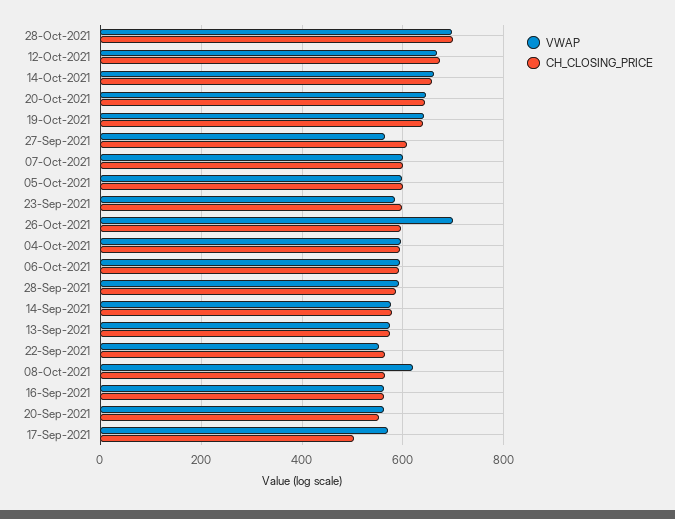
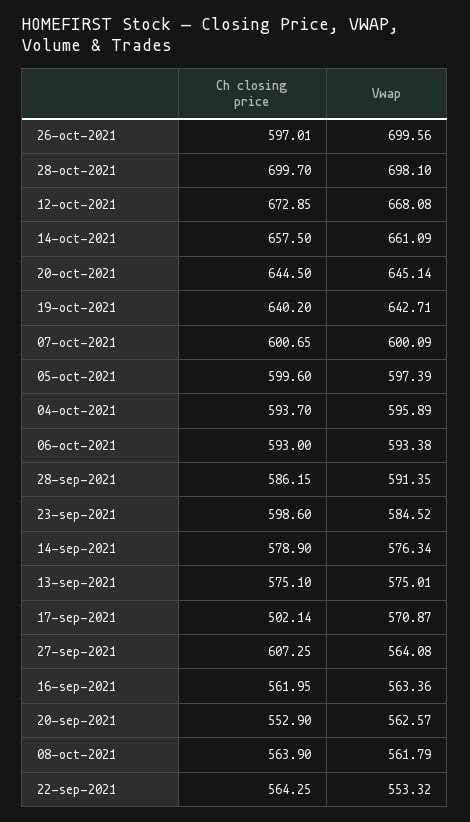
VWAP, 08-Oct-2021: 620 -> 561.79

